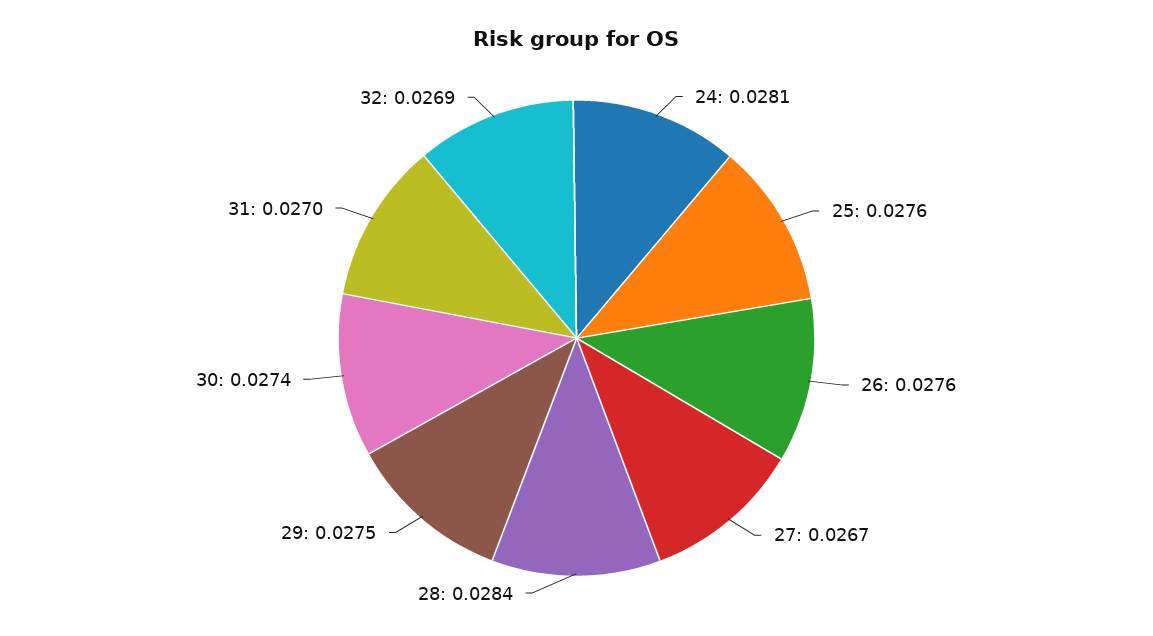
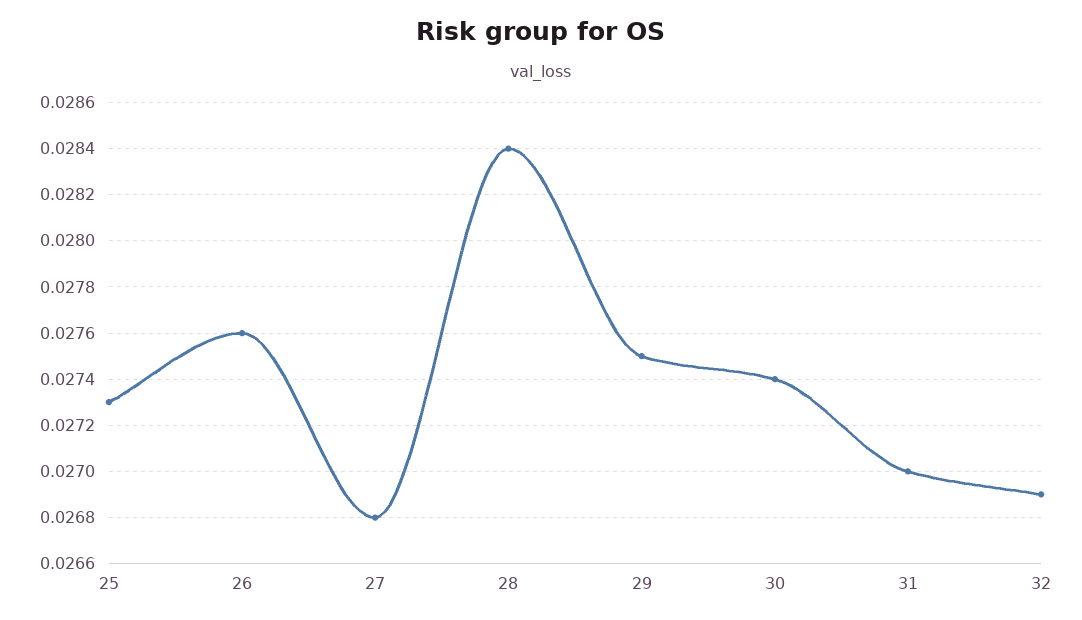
24: 0.0281 -> none
25: 0.0276 -> 0.0273
27: 0.0267 -> 0.0268

